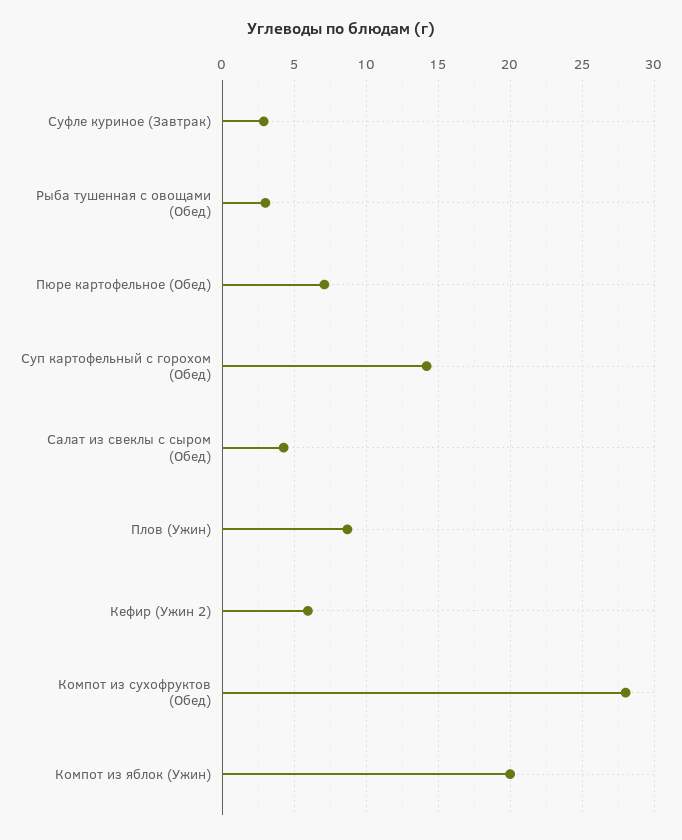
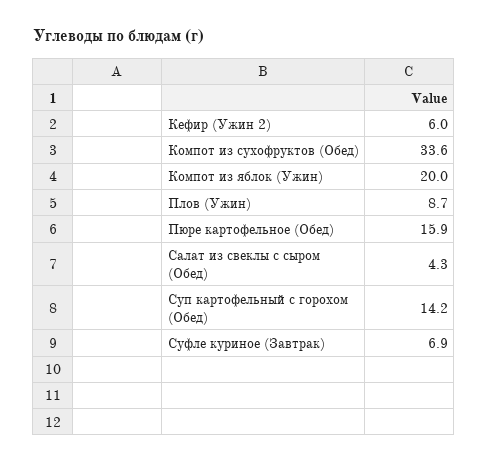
Суфле куриное (Завтрак): 3 -> 6.9
Рыба тушенная с овощами (Обед): 3 -> none
Пюре картофельное (Обед): 7 -> 15.9
Компот из сухофруктов (Обед): 28 -> 33.6

